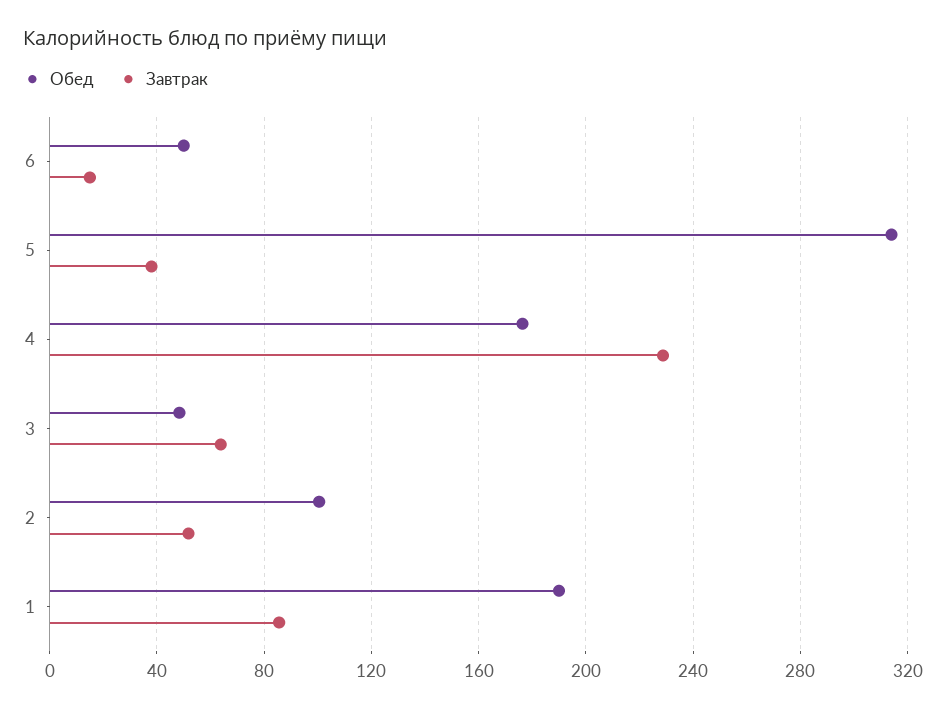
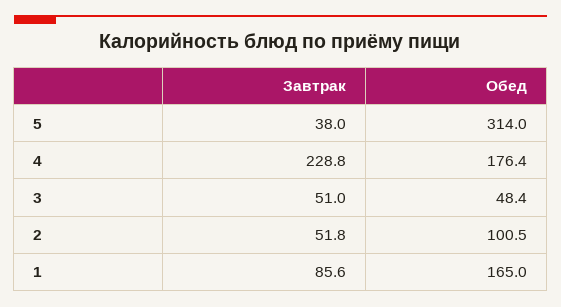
Обед, 6: 50 -> none
Завтрак, 6: 15 -> none
Завтрак, 3: 65 -> 51
Обед, 1: 190 -> 165

